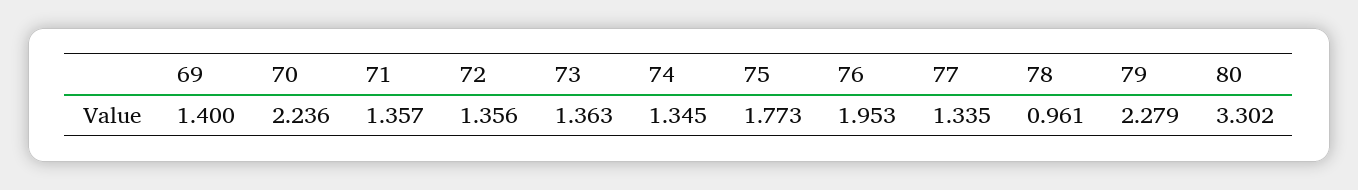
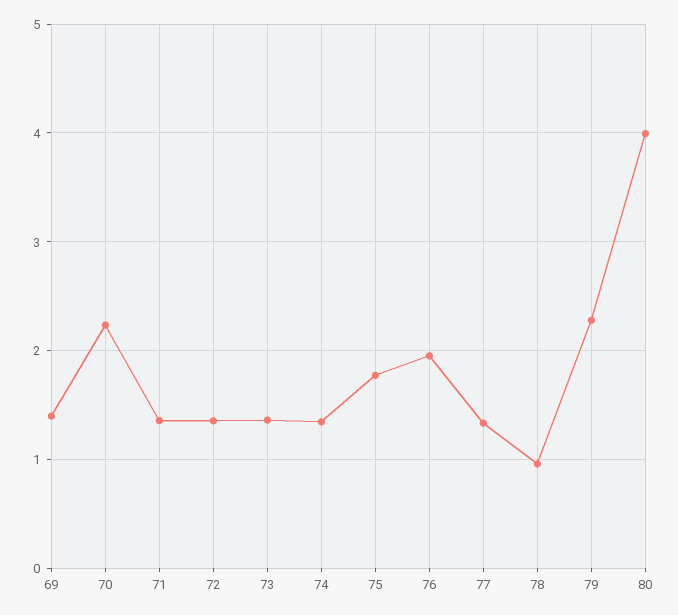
80: 3.302 -> 4

